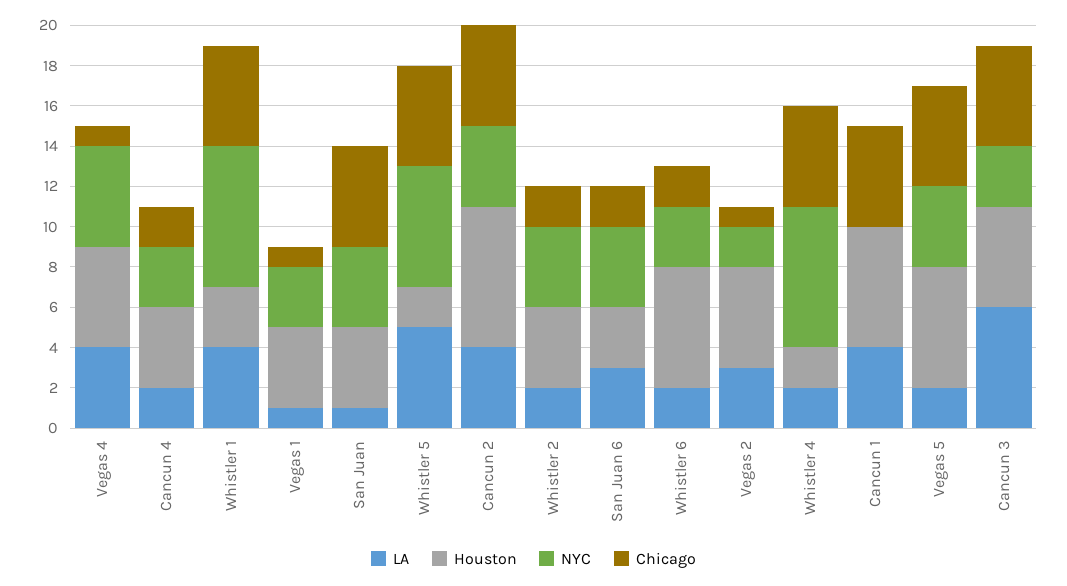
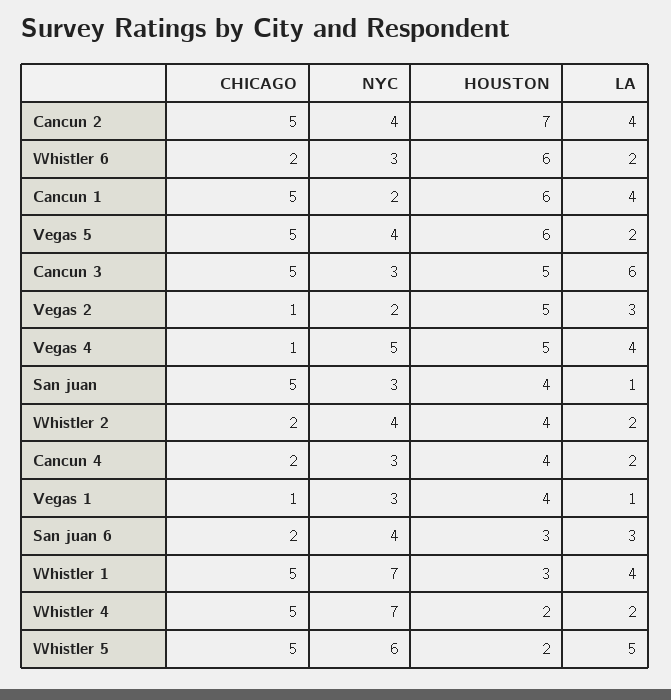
NYC, San Juan: 4 -> 3
NYC, Cancun 1: 0 -> 2

